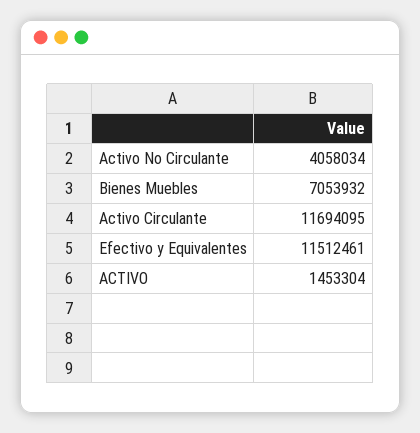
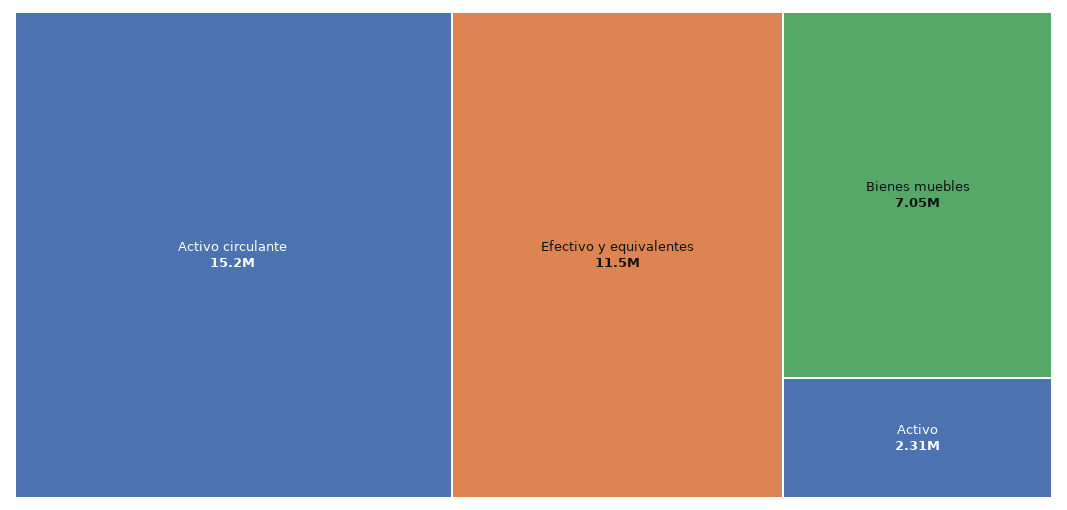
Activo No Circulante: 4058034 -> none
Activo Circulante: 11694095 -> 15200000
ACTIVO: 1453304 -> 2310000

